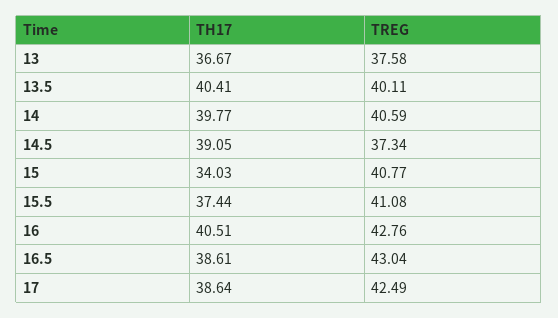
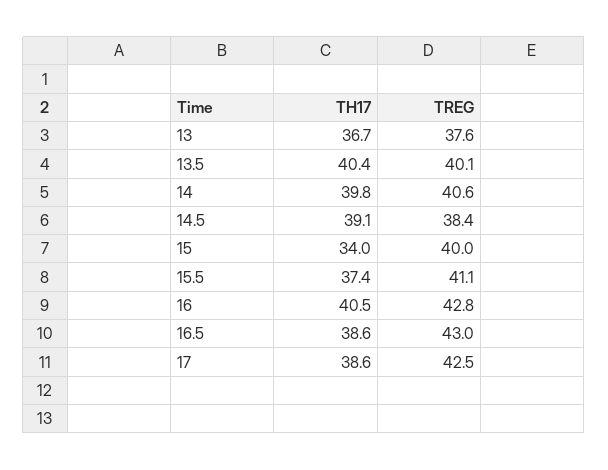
TREG, 14.5: 37.34 -> 38.4
TREG, 15: 40.77 -> 40

